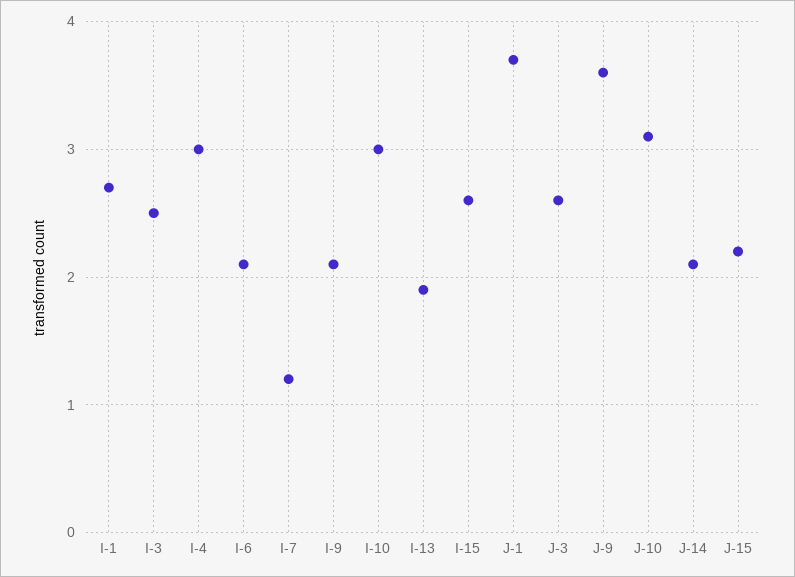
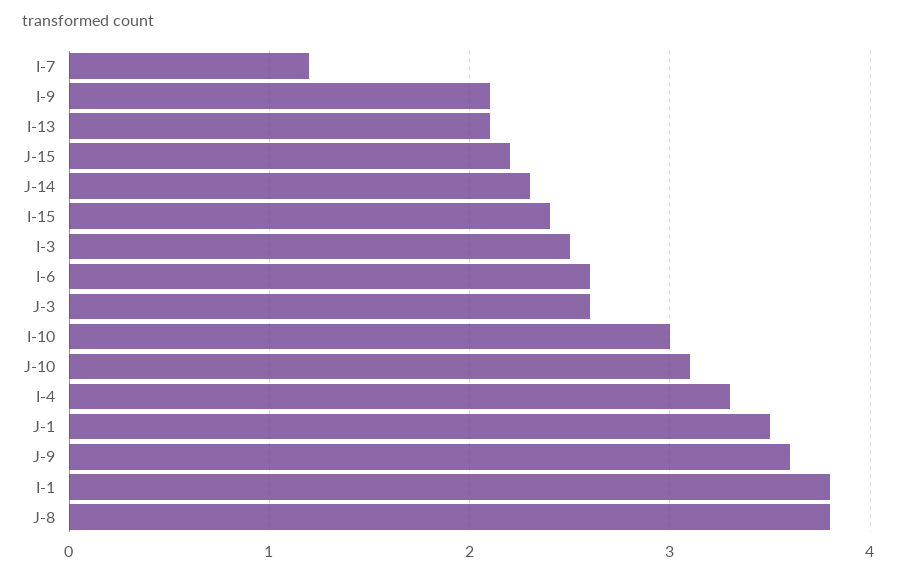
I-1: 2.7 -> 3.8
I-4: 3 -> 3.3
I-6: 2.1 -> 2.6
I-13: 1.9 -> 2.1
I-15: 2.6 -> 2.4
J-1: 3.7 -> 3.5
J-14: 2.1 -> 2.3
J-8: none -> 3.8

